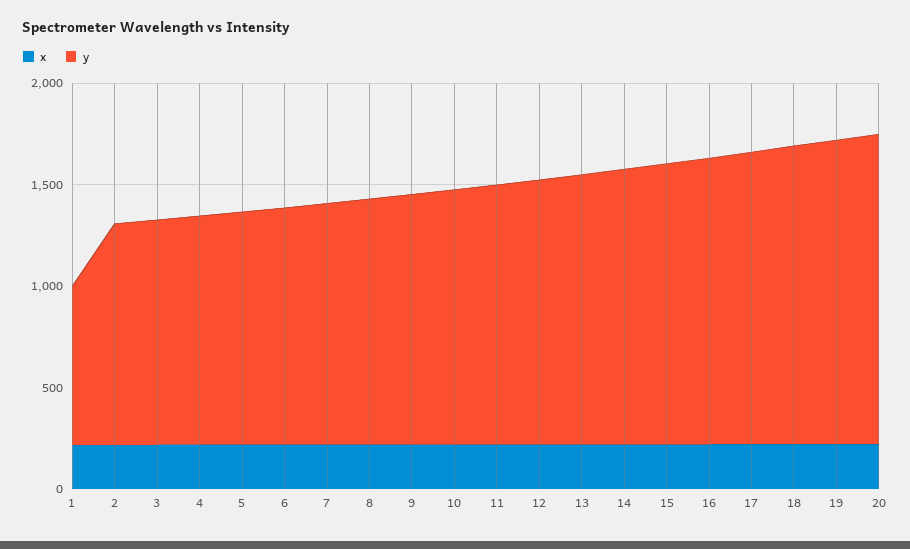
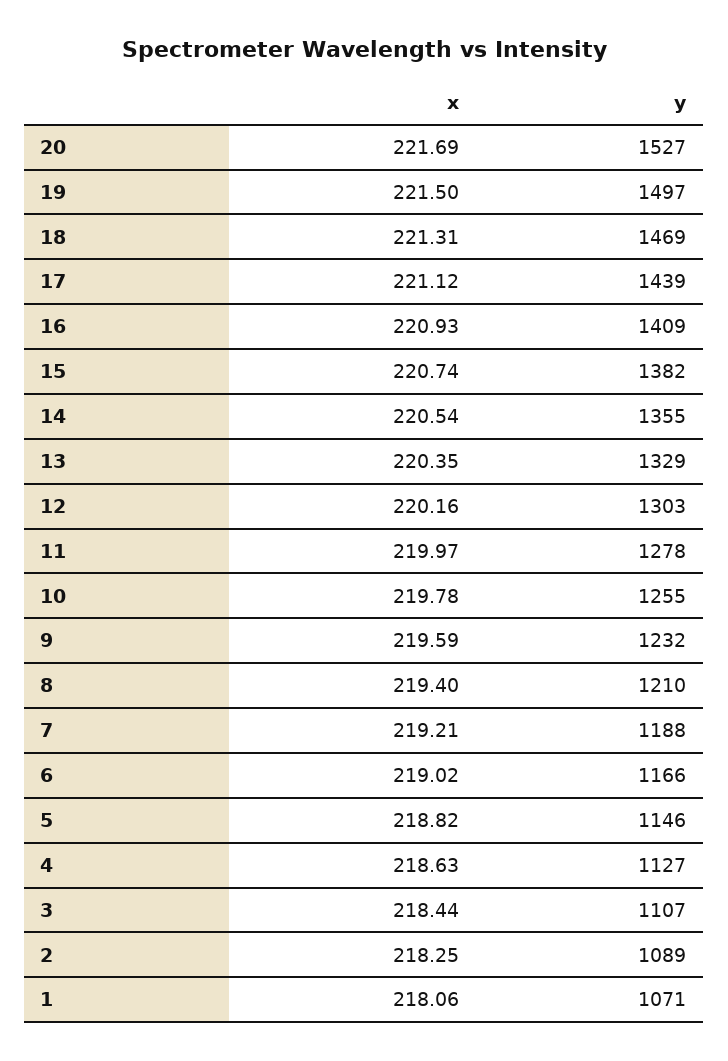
y, 1: 800 -> 1071

